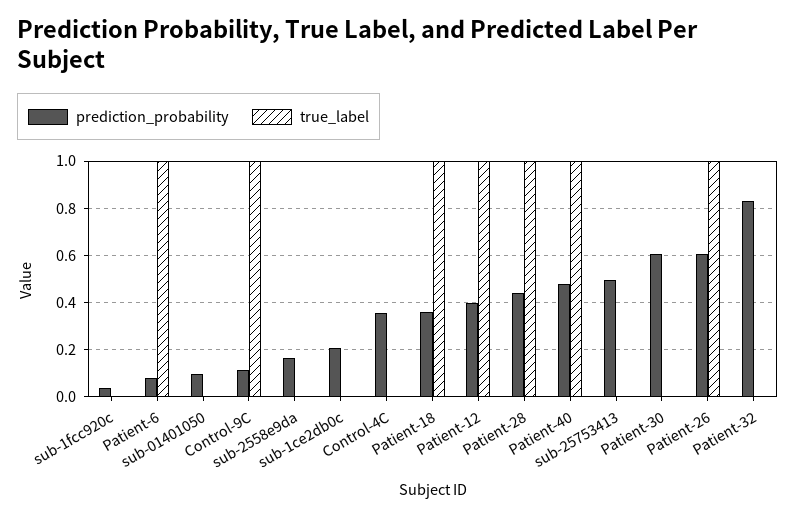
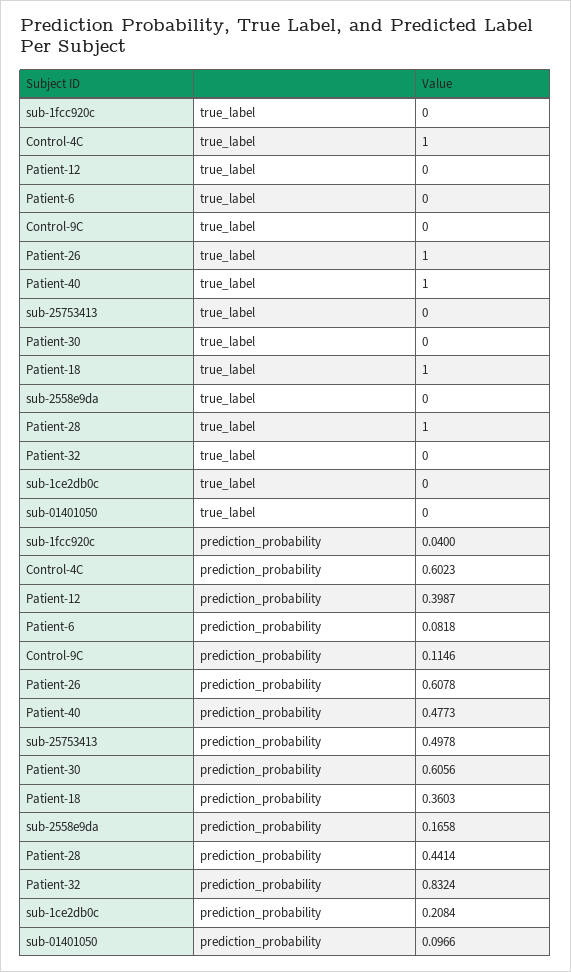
true_label, Patient-6: 1 -> 0
true_label, Control-9C: 1 -> 0
prediction_probability, Control-4C: 0.35 -> 0.6023
true_label, Control-4C: 0 -> 1
true_label, Patient-12: 1 -> 0

